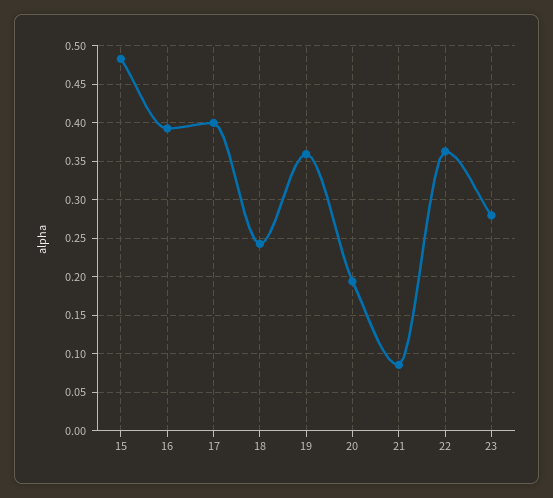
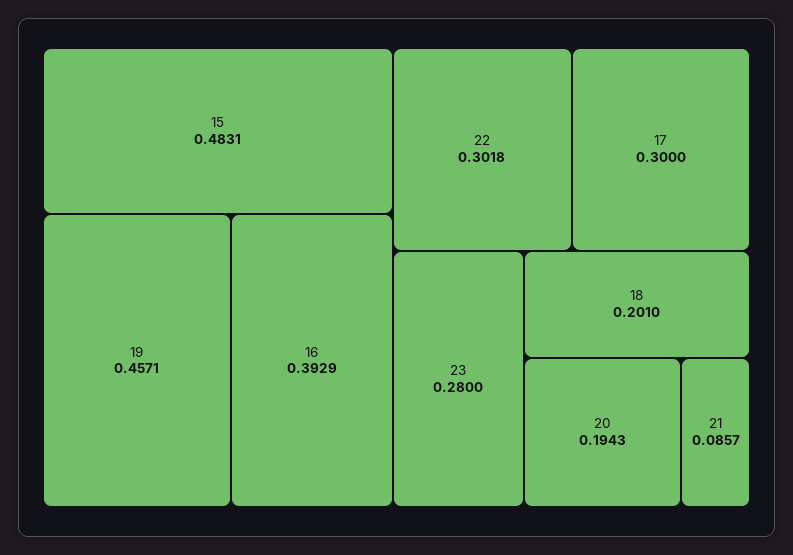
17: 0.4 -> 0.3
18: 0.24 -> 0.201
19: 0.36 -> 0.4571
22: 0.36 -> 0.3018

